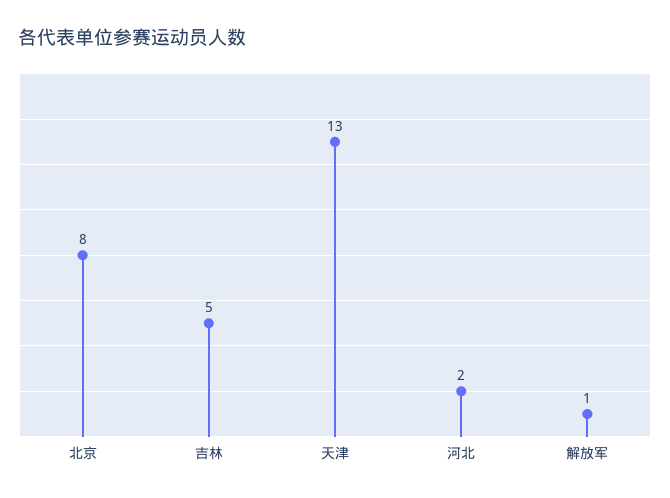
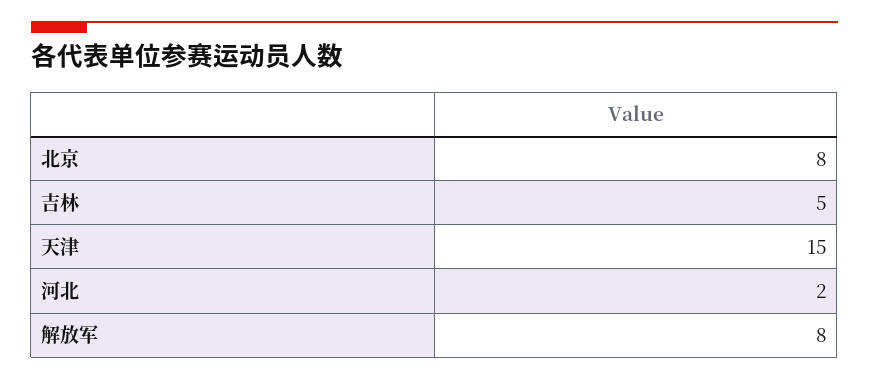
天津: 13 -> 15
解放军: 1 -> 8

